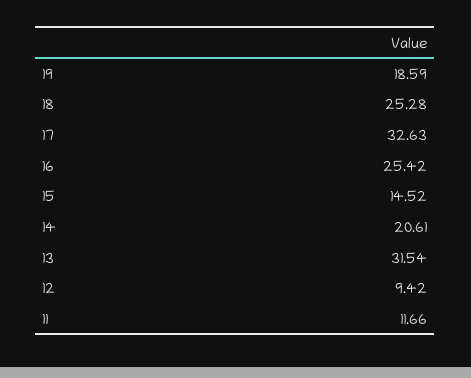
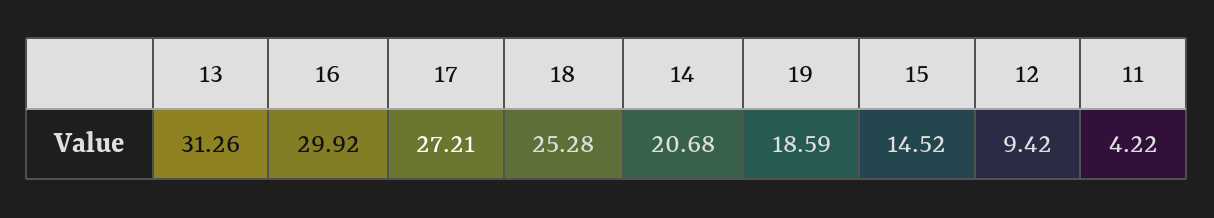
17: 32.63 -> 27.21
16: 25.42 -> 29.92
14: 20.61 -> 20.68
13: 31.54 -> 31.26
11: 11.66 -> 4.22

